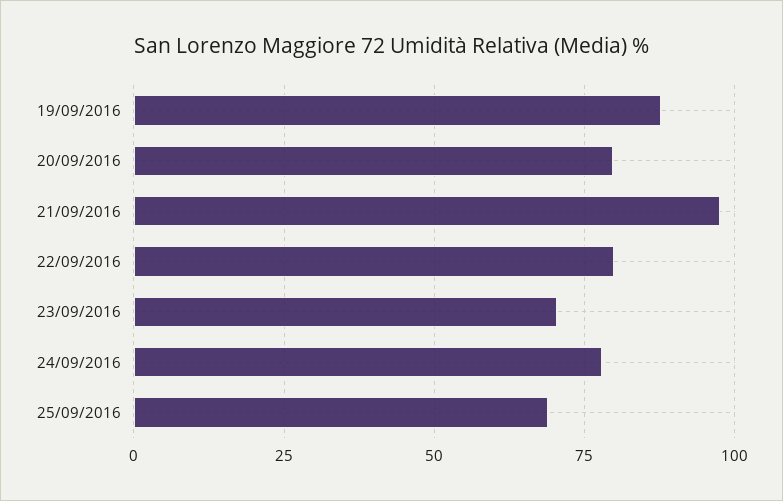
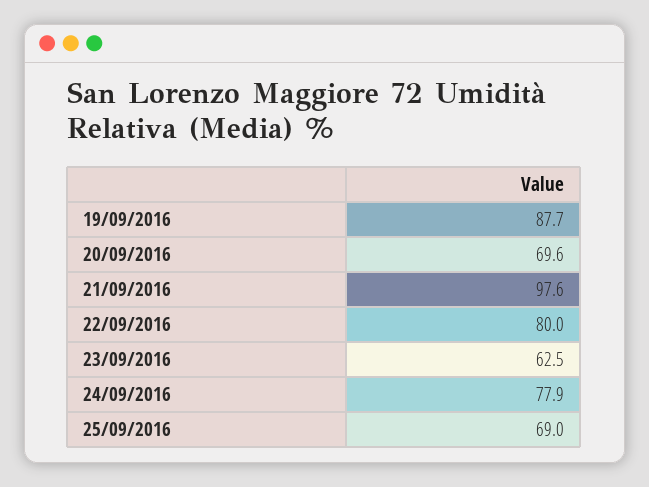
20/09/2016: 80 -> 69.6
23/09/2016: 70 -> 62.5

